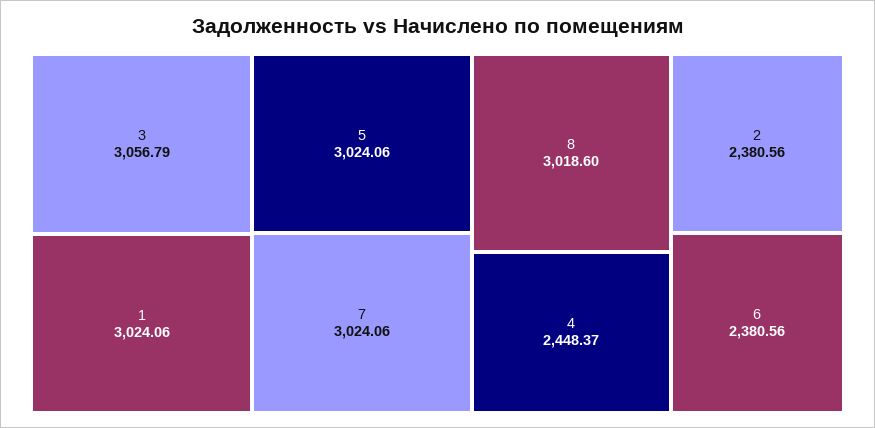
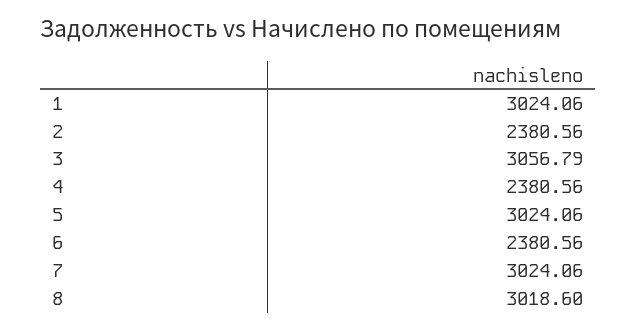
4: 2448.37 -> 2380.56

